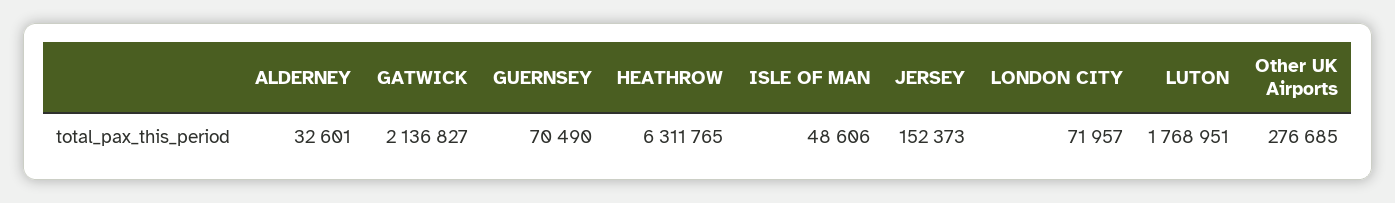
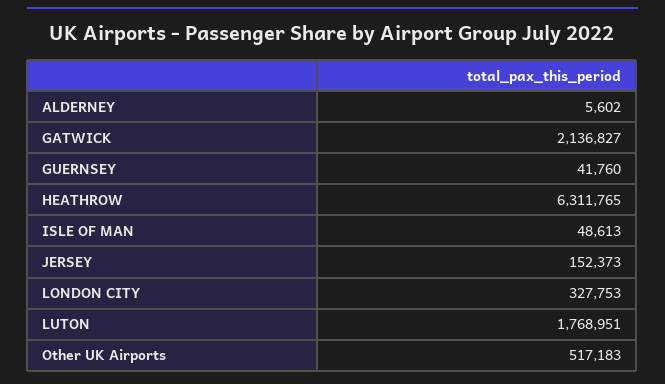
ALDERNEY: 32601 -> 5602
GUERNSEY: 70490 -> 41760
ISLE OF MAN: 48606 -> 48613
LONDON CITY: 71957 -> 327753
Other UK Airports: 276685 -> 517183

